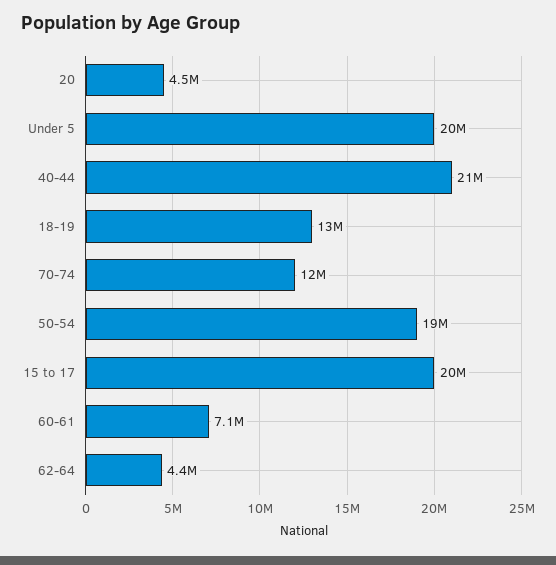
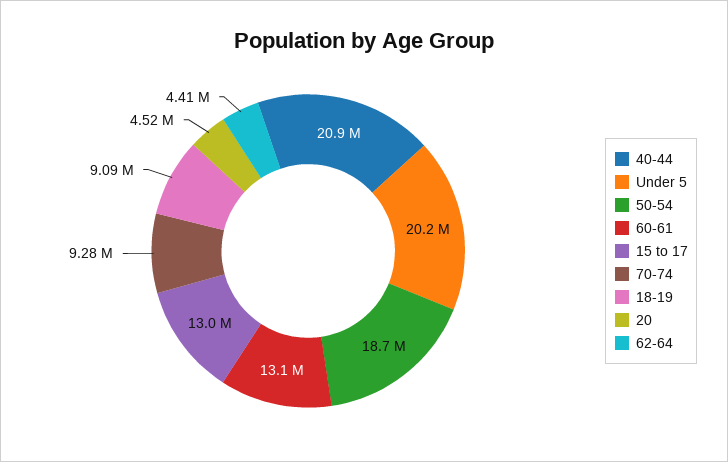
18-19: 13000000 -> 9090000
70-74: 12000000 -> 9280000
15 to 17: 20000000 -> 13000000
60-61: 7100000 -> 13100000

